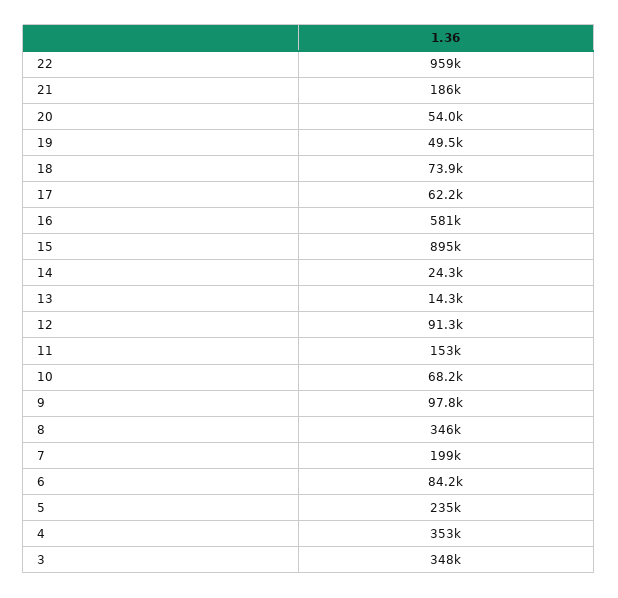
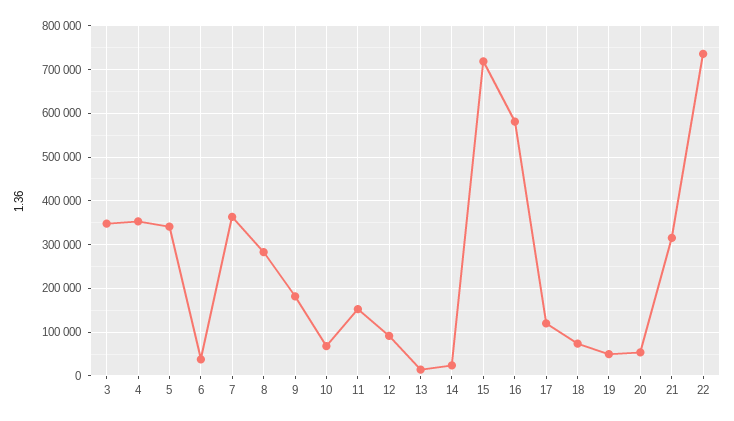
22: 959000 -> 740000
21: 186000 -> 320000
17: 62200 -> 120000
15: 895000 -> 720000
9: 97800 -> 180000
8: 346000 -> 280000
7: 199000 -> 360000
6: 84200 -> 40000
5: 235000 -> 340000

